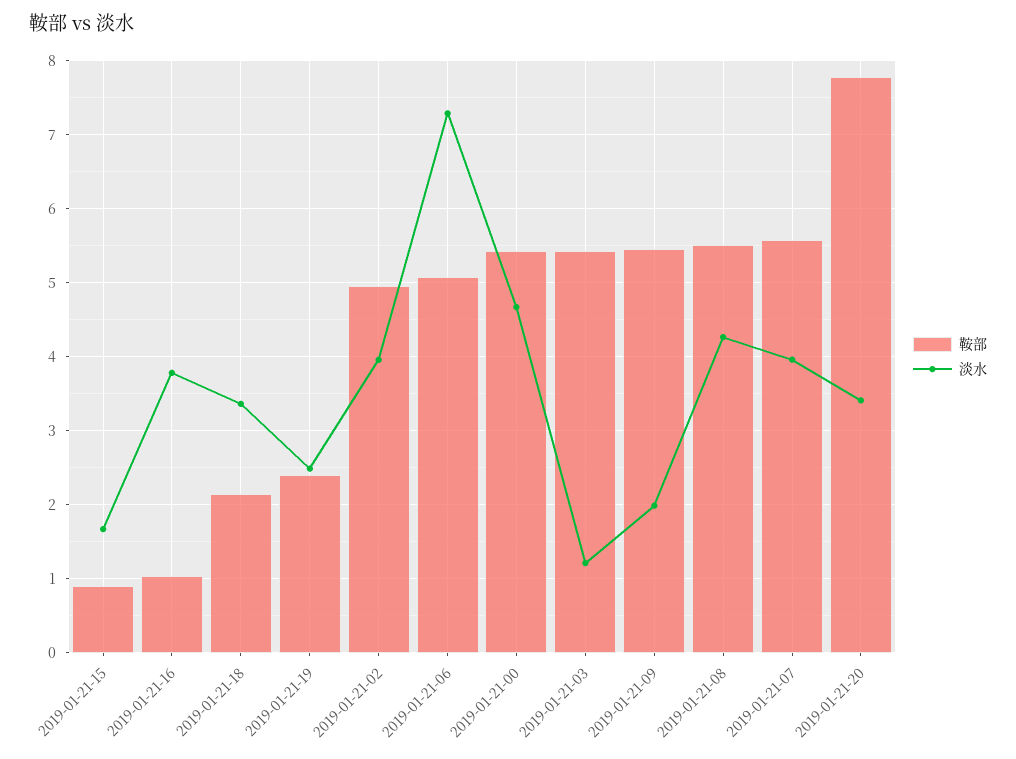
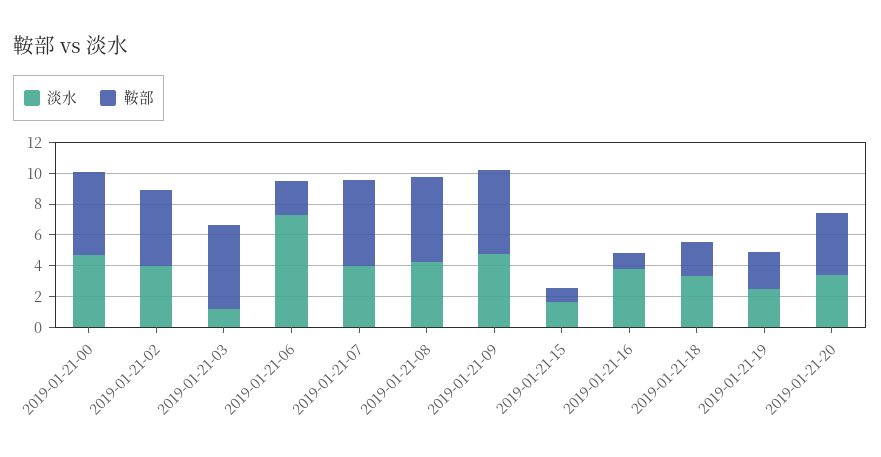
鞍部, 2019-01-21-06: 5.1 -> 2
淡水, 2019-01-21-09: 2 -> 5
鞍部, 2019-01-21-20: 7.8 -> 4

